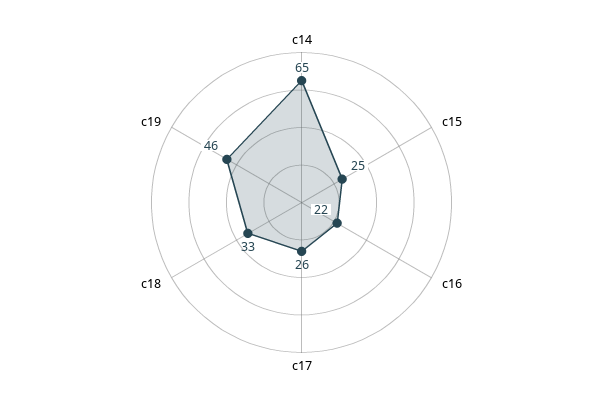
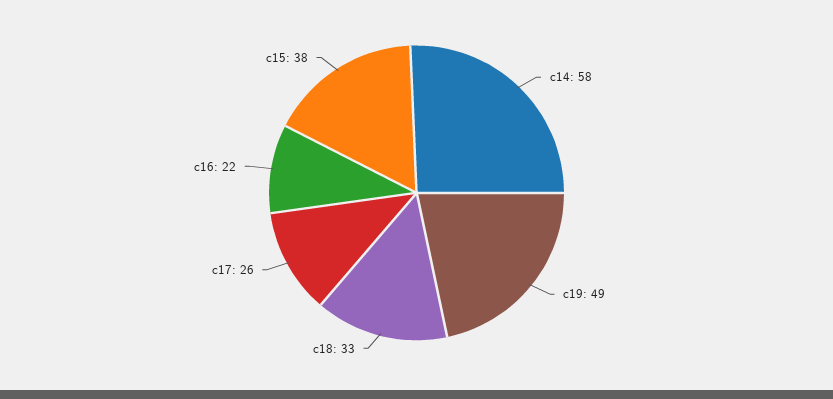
c14: 65 -> 58
c15: 25 -> 38
c19: 46 -> 49

